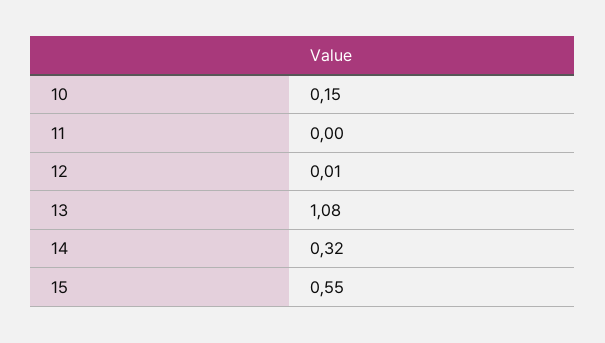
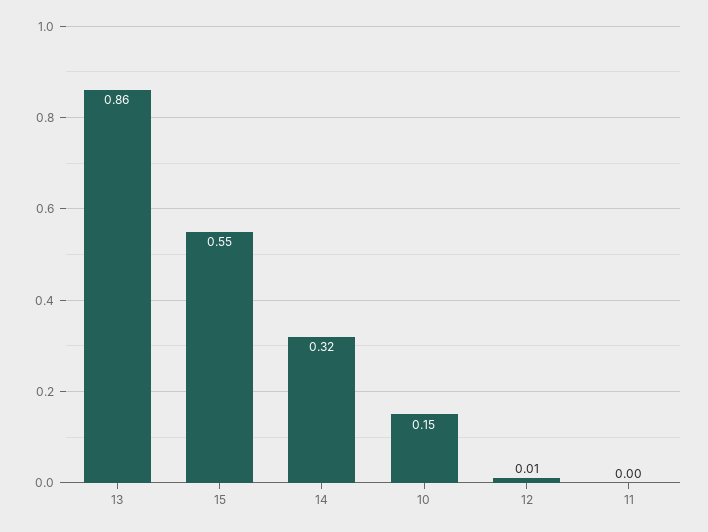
13: 1.08 -> 0.86

